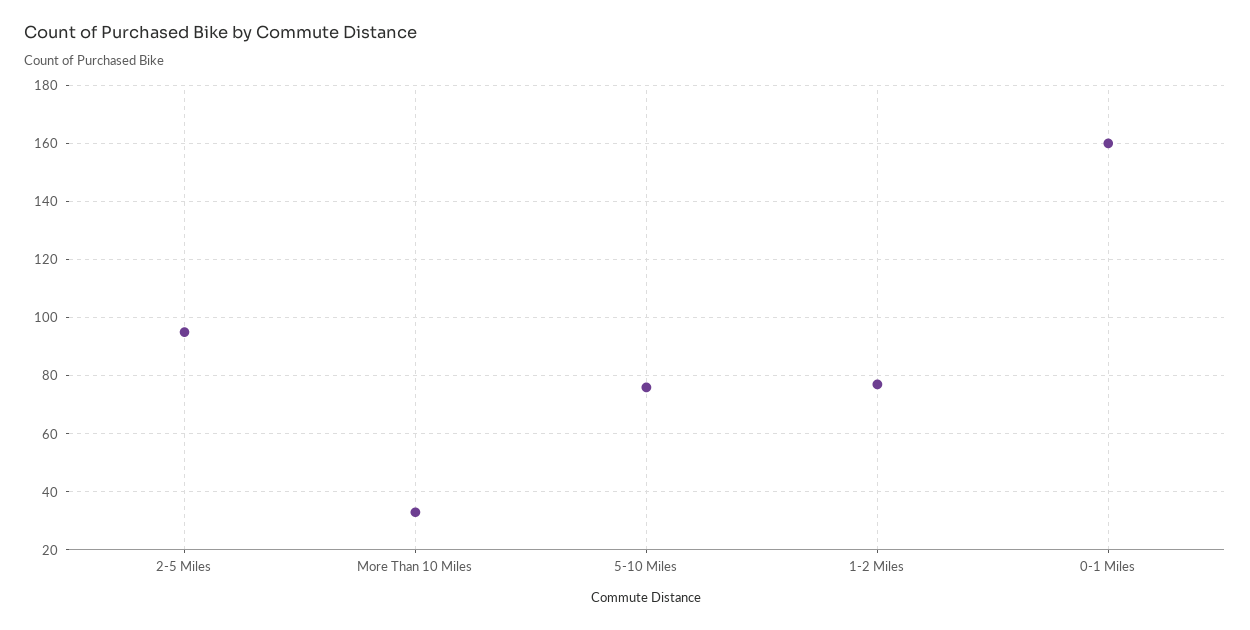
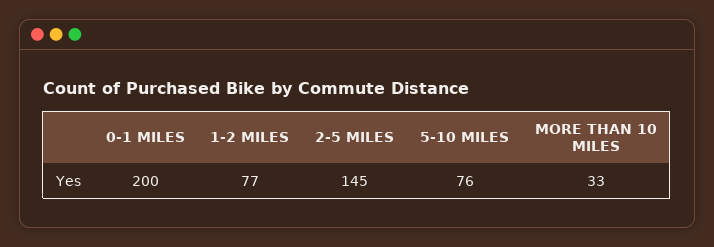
2-5 Miles: 95 -> 145
0-1 Miles: 160 -> 200

